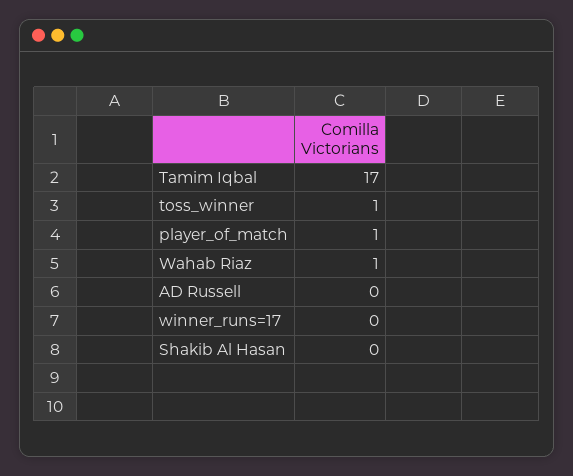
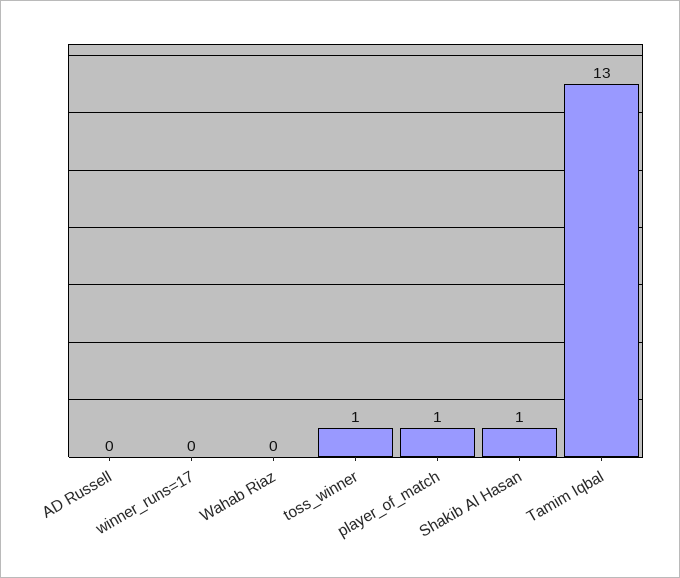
Tamim Iqbal: 17 -> 13
Wahab Riaz: 1 -> 0
Shakib Al Hasan: 0 -> 1

